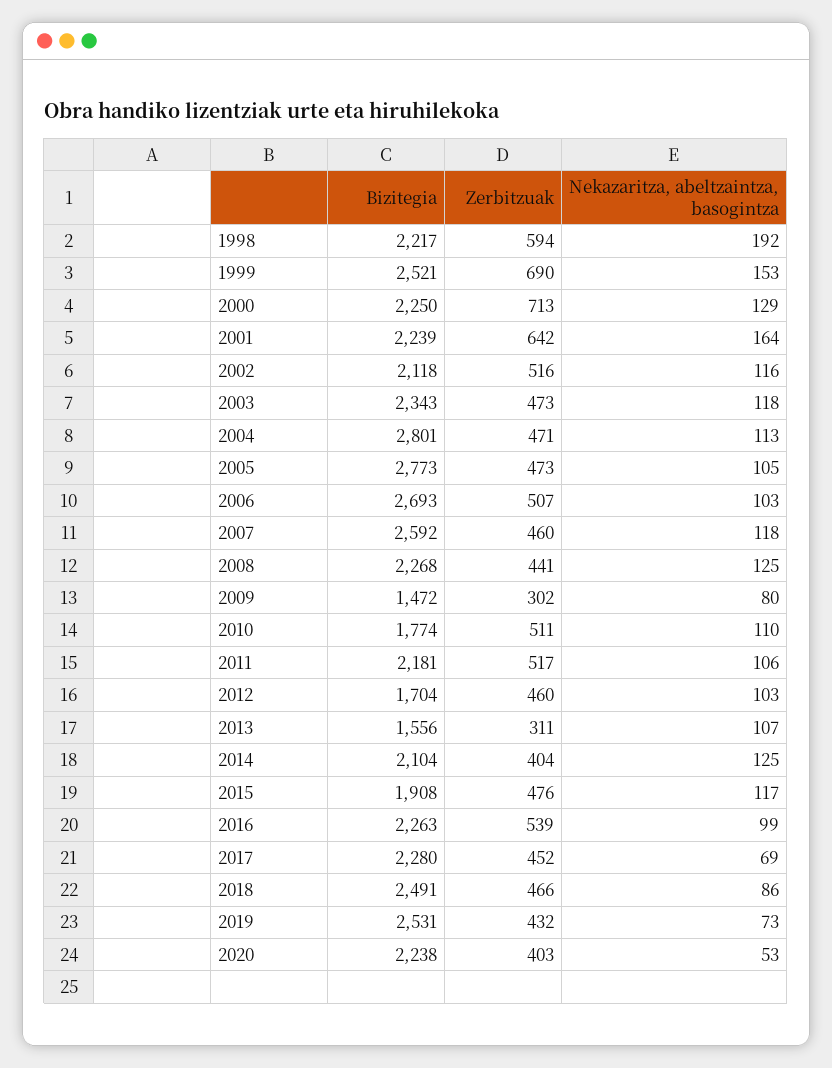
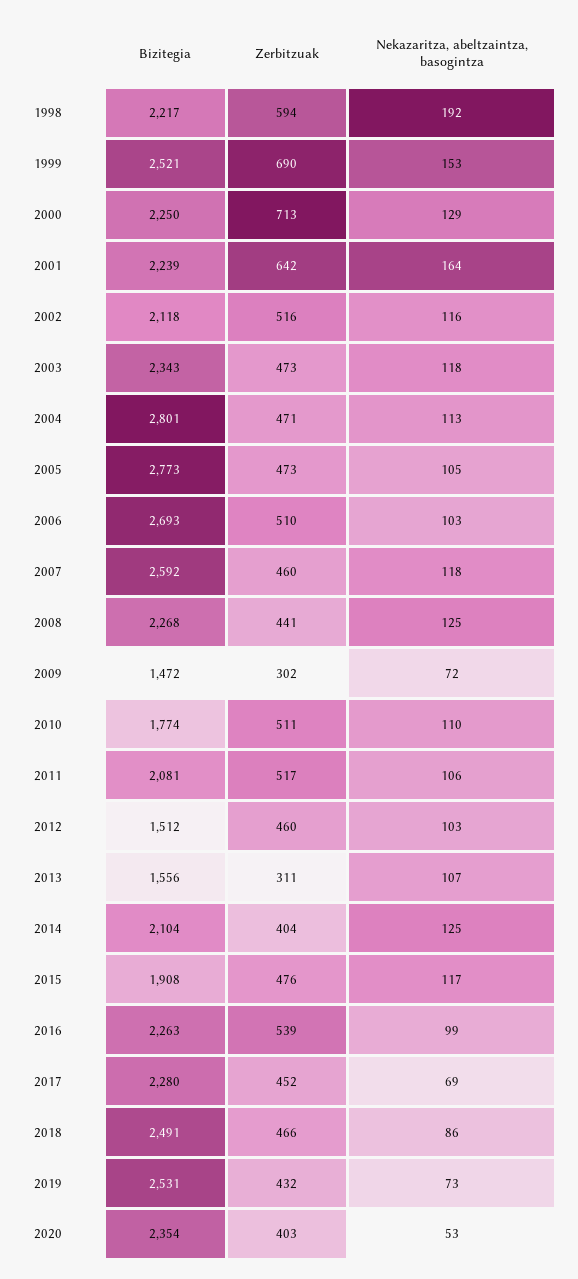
Zerbitzuak, 2006: 507 -> 510
Nekazaritza, abeltzaintza, basogintza, 2009: 80 -> 72
Bizitegia, 2011: 2181 -> 2081
Bizitegia, 2012: 1704 -> 1512
Bizitegia, 2020: 2238 -> 2354

